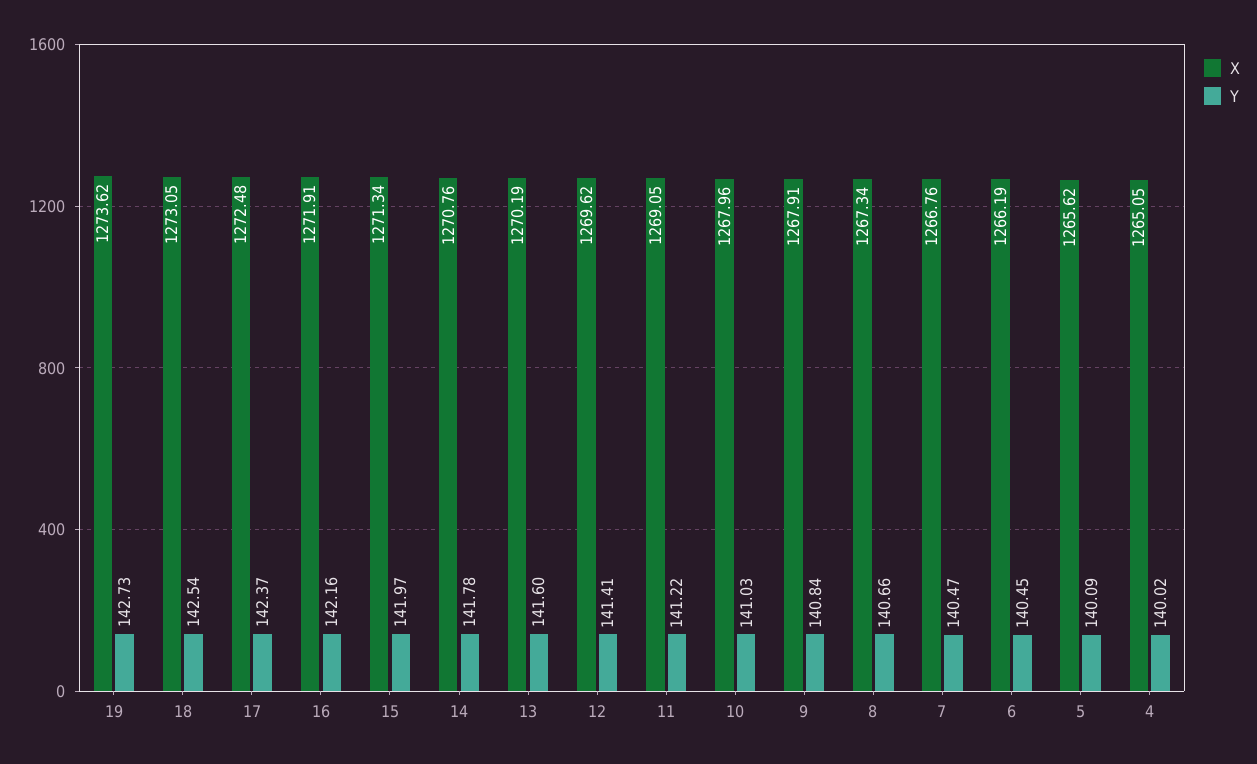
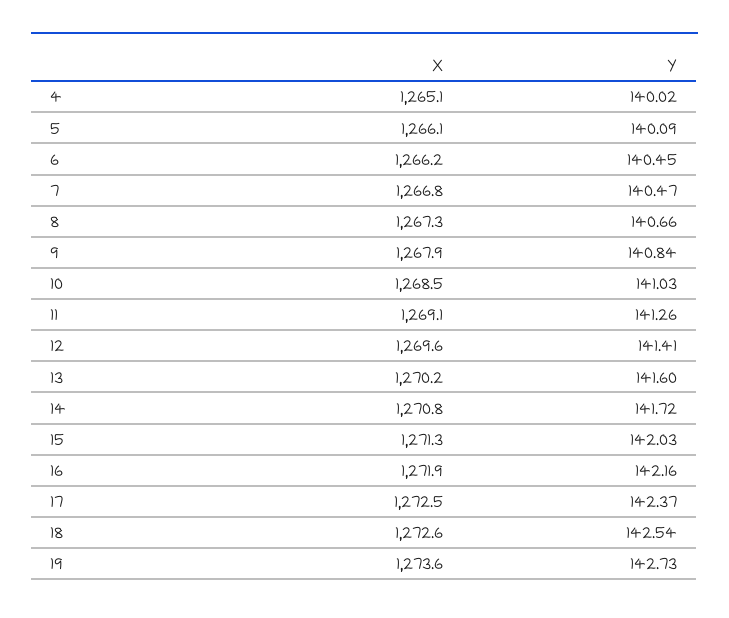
X, 18: 1273.05 -> 1272.6
Y, 15: 141.97 -> 142.03
Y, 14: 141.78 -> 141.72
Y, 11: 141.22 -> 141.26
X, 10: 1267.96 -> 1268.5
X, 5: 1265.62 -> 1266.1

